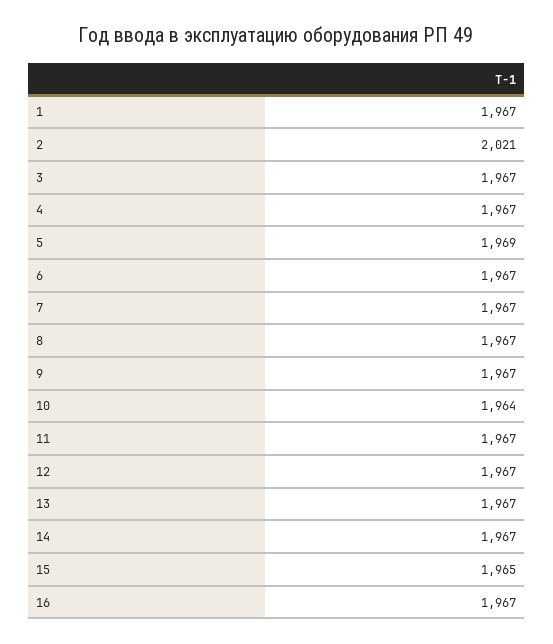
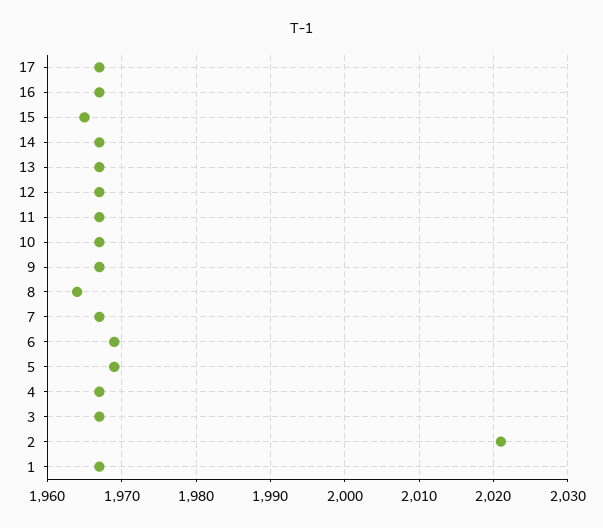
6: 1967 -> 1969
8: 1967 -> 1964
10: 1964 -> 1967
17: none -> 1967

